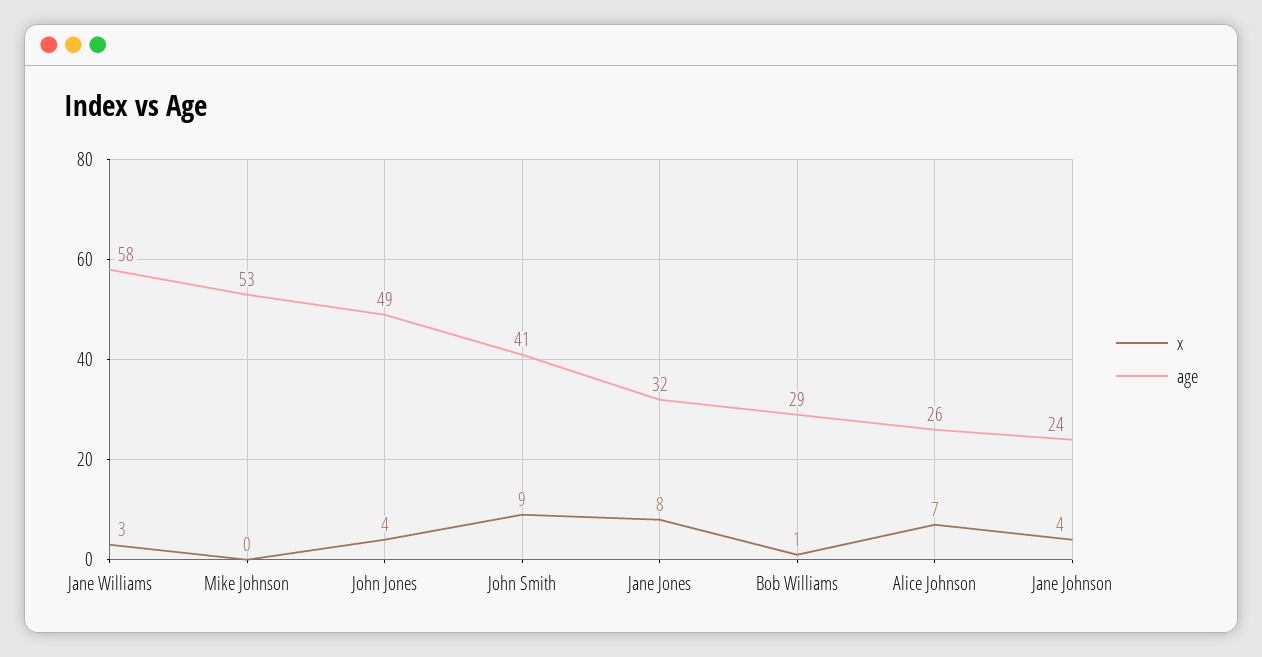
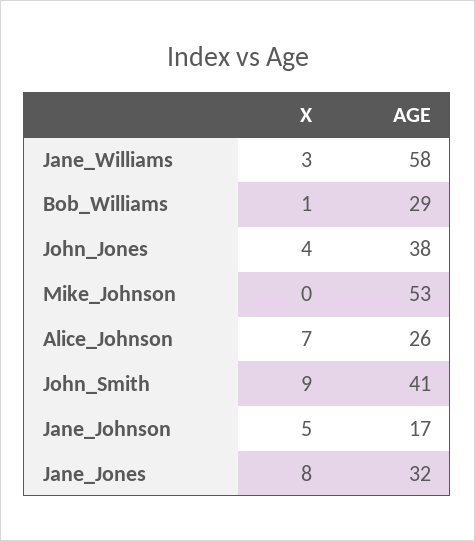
age, John Jones: 49 -> 38
x, Jane Johnson: 4 -> 5
age, Jane Johnson: 24 -> 17

